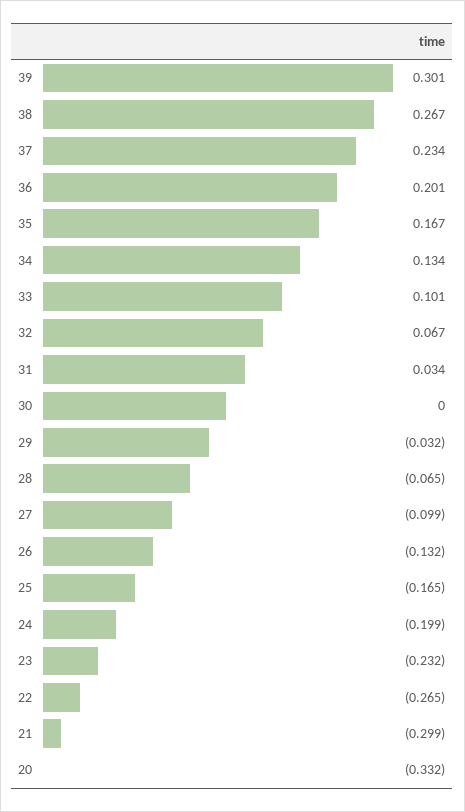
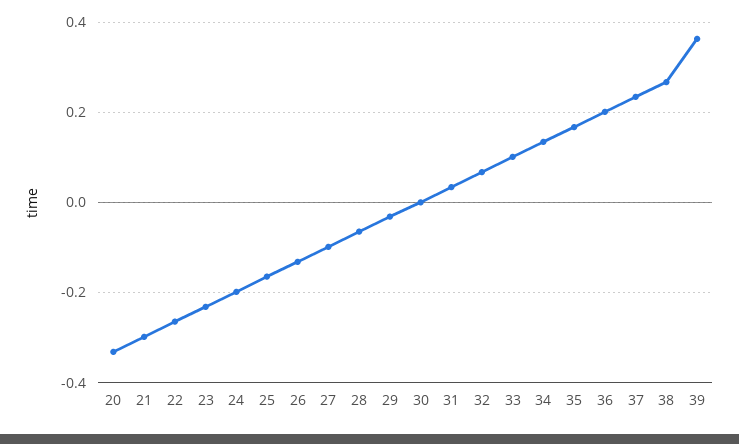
39: 0.301 -> 0.36

